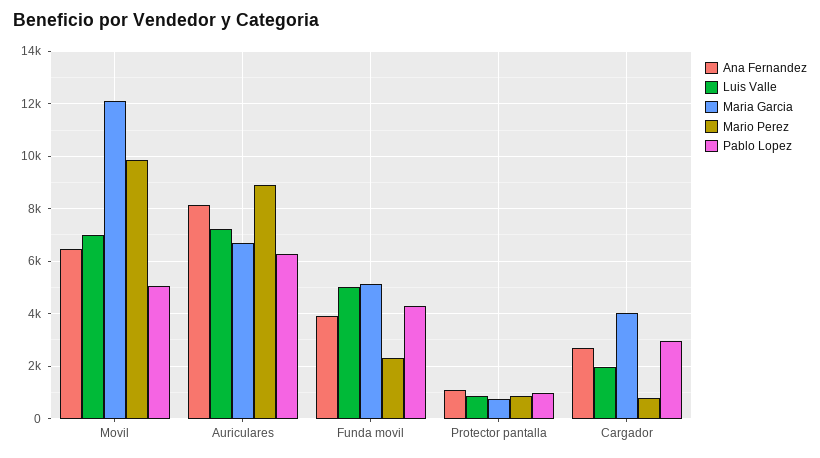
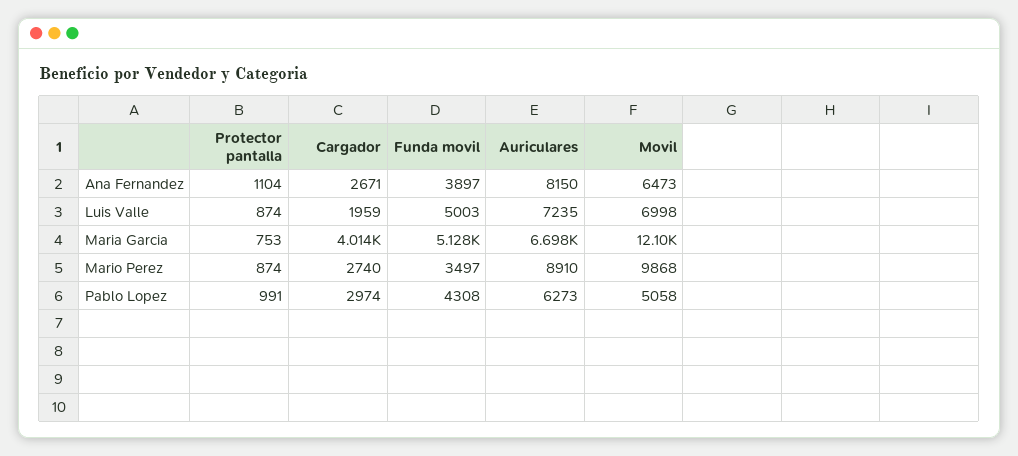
Mario Perez, Funda movil: 2250 -> 3497
Mario Perez, Cargador: 750 -> 2740

